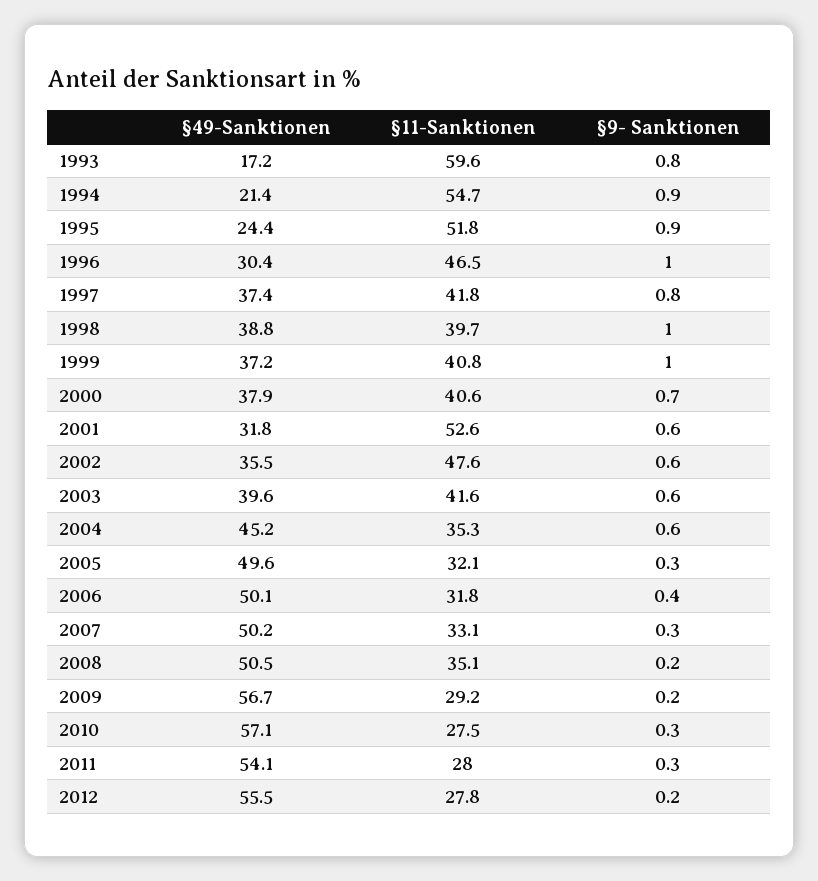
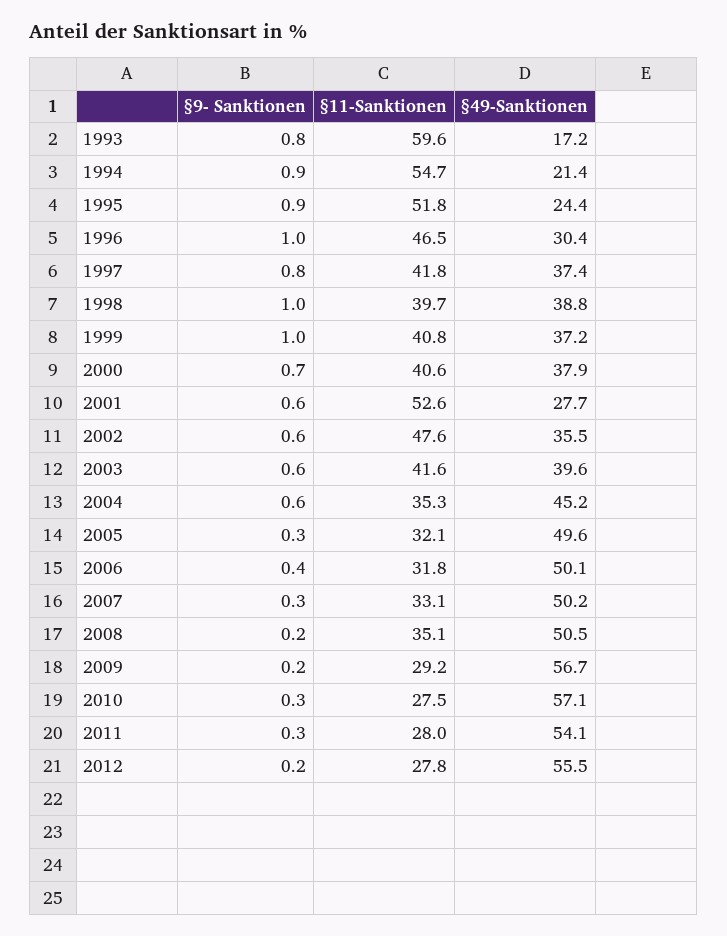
§49-Sanktionen, 2001: 31.8 -> 27.7

